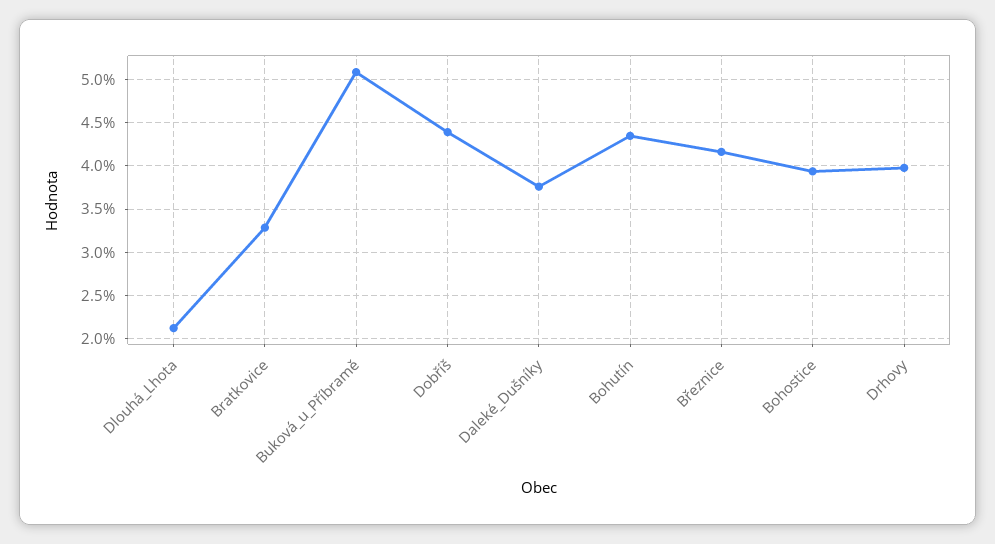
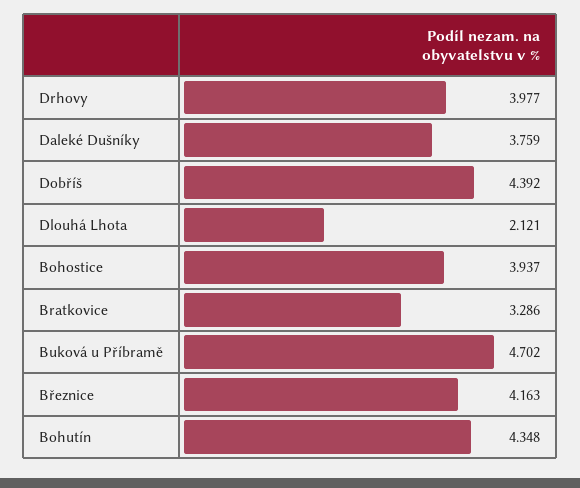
Buková_u_Příbramě: 5.1 -> 4.702

